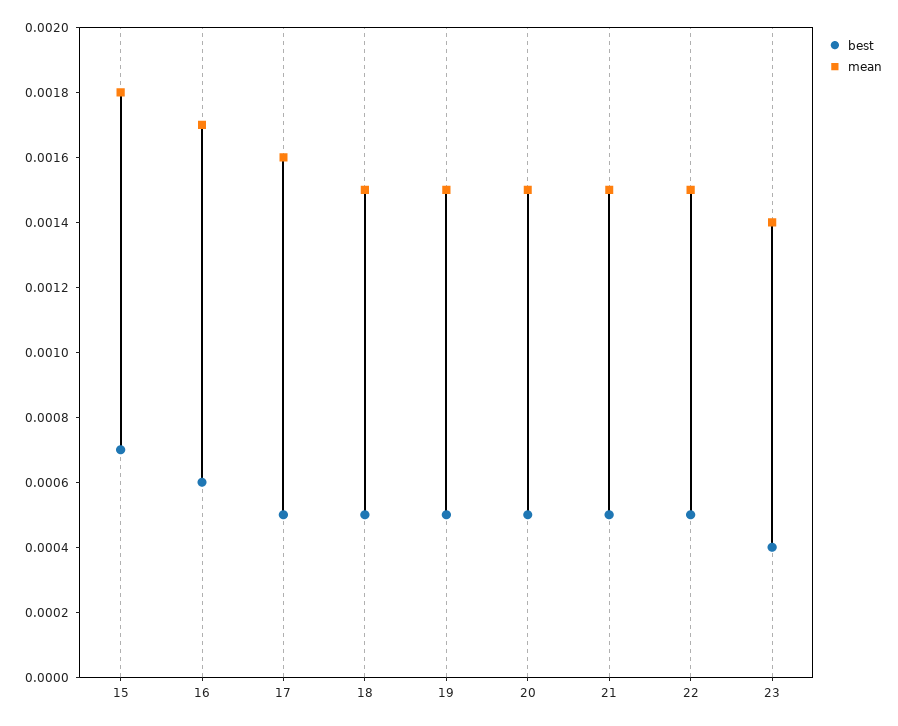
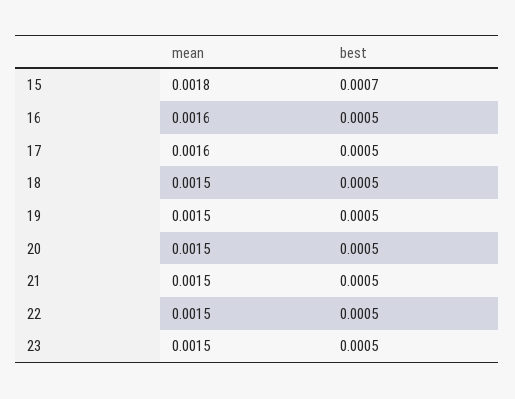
best, 16: 0.0006 -> 0.0005
mean, 16: 0.0017 -> 0.0016
best, 23: 0.0004 -> 0.0005
mean, 23: 0.0014 -> 0.0015

